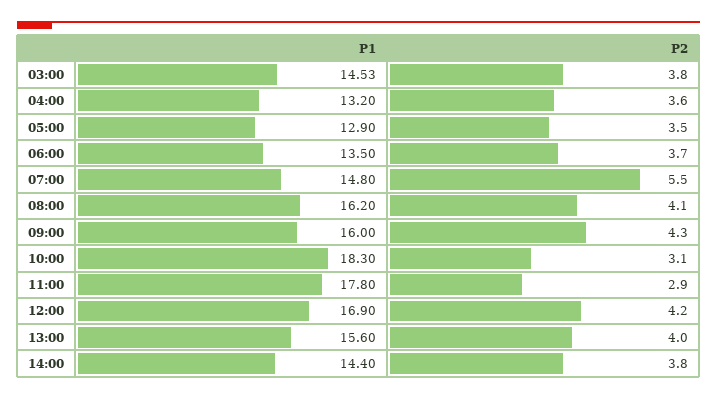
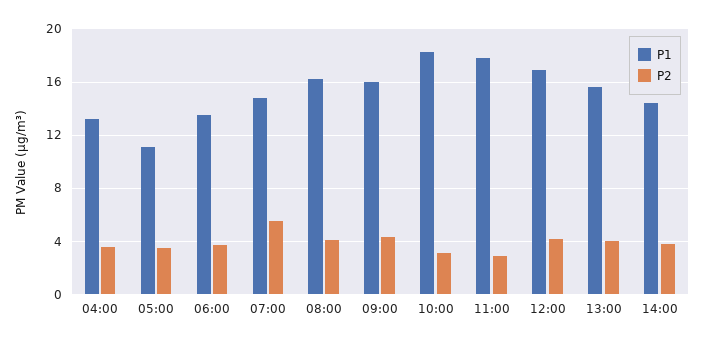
P1, 03:00: 14.53 -> none
P2, 03:00: 3.8 -> none
P1, 05:00: 12.9 -> 11

